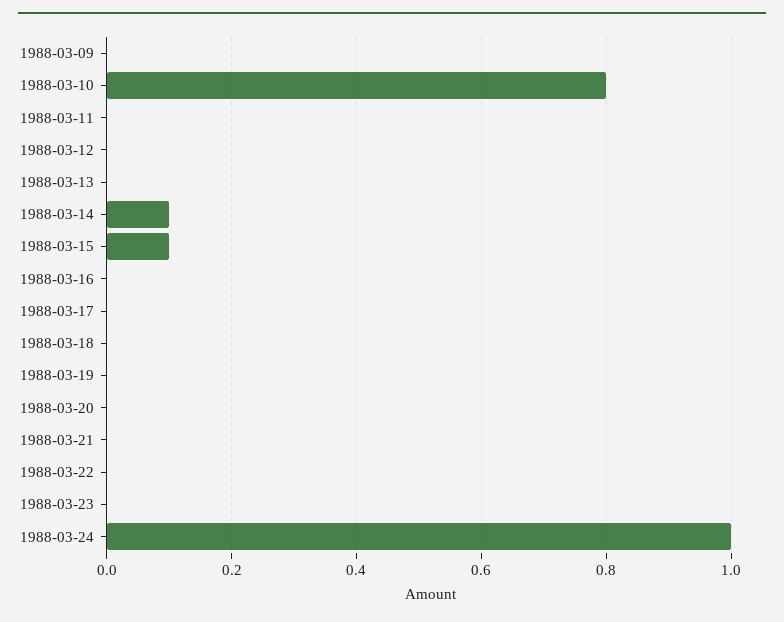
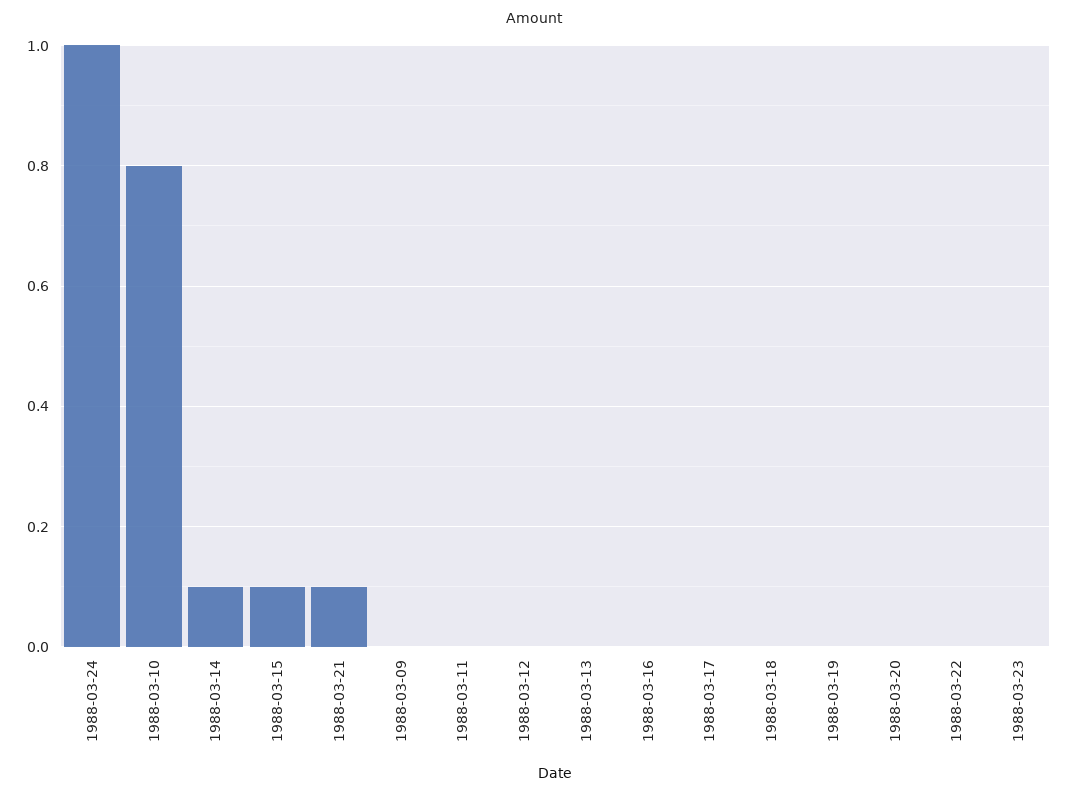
1988-03-21: 0 -> 0.1

